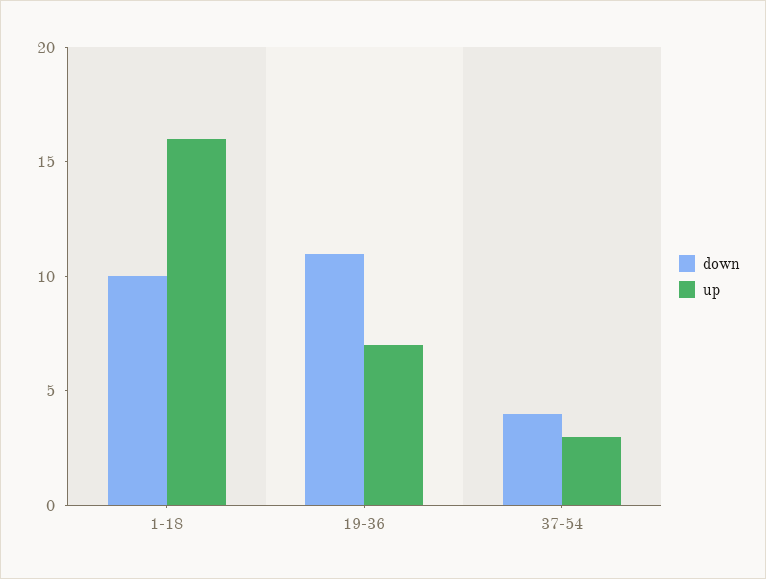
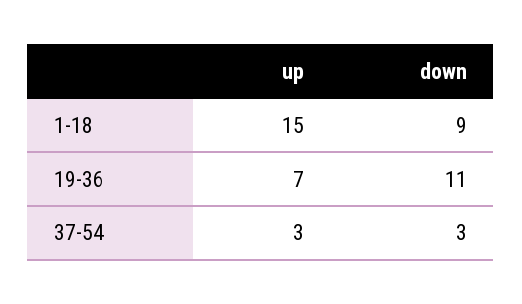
down, 1-18: 10 -> 9
up, 1-18: 16 -> 15
down, 37-54: 4 -> 3

